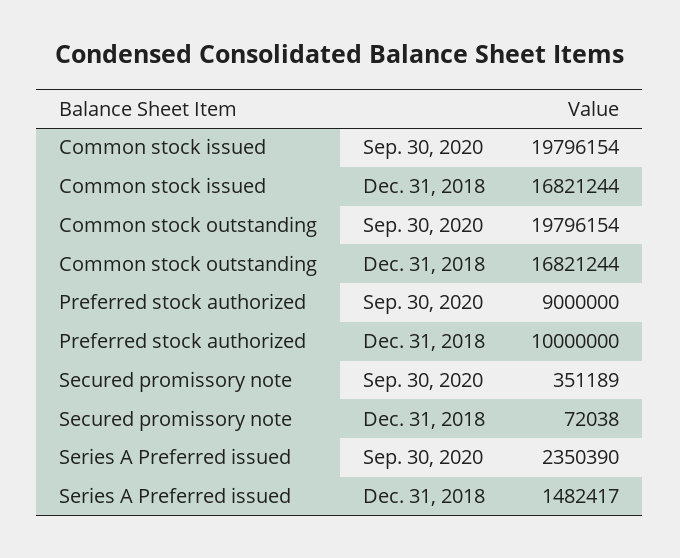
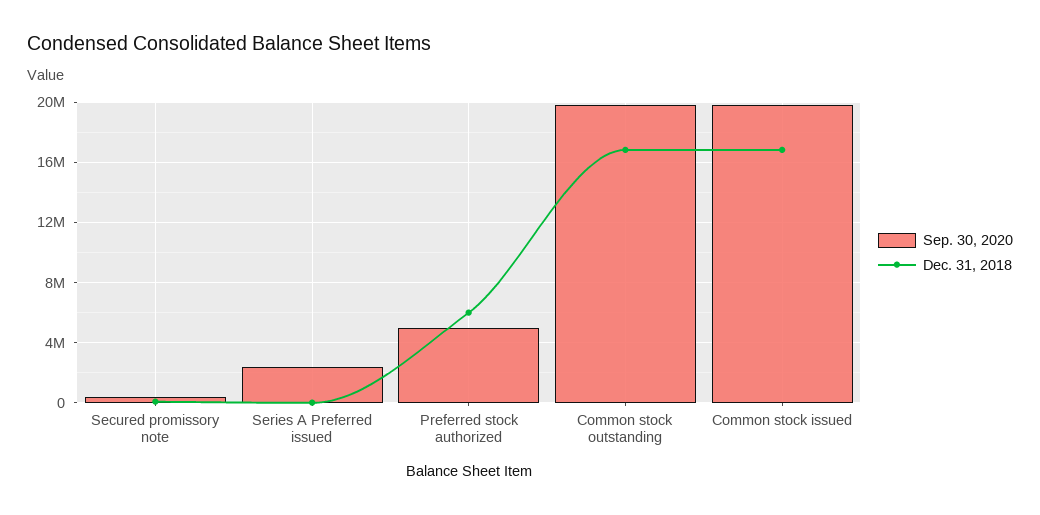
Sep. 30, 2020, Preferred stock authorized: 9000000 -> 5000000
Dec. 31, 2018, Preferred stock authorized: 10000000 -> 6000000
Dec. 31, 2018, Series A Preferred issued: 1482417 -> 0

